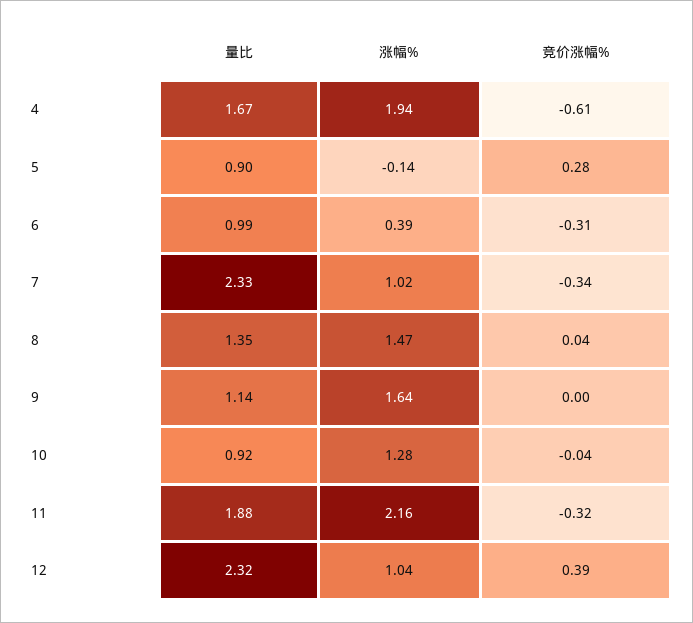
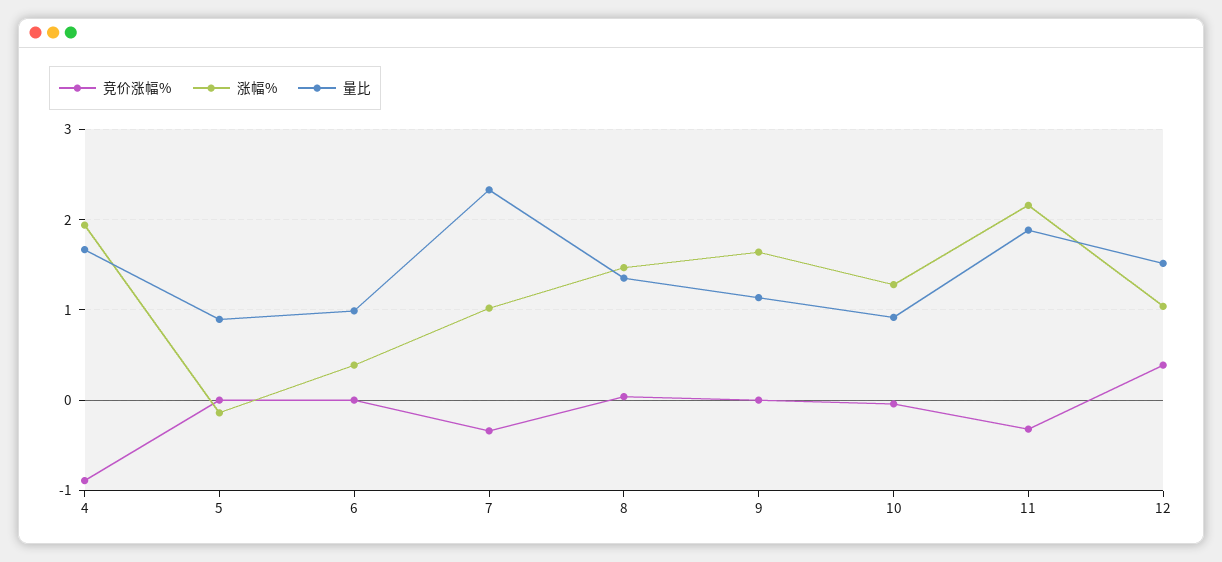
竞价涨幅%, 4: -0.61 -> -0.9
竞价涨幅%, 5: 0.28 -> 0
竞价涨幅%, 6: -0.31 -> 0
量比, 12: 2.32 -> 1.5

